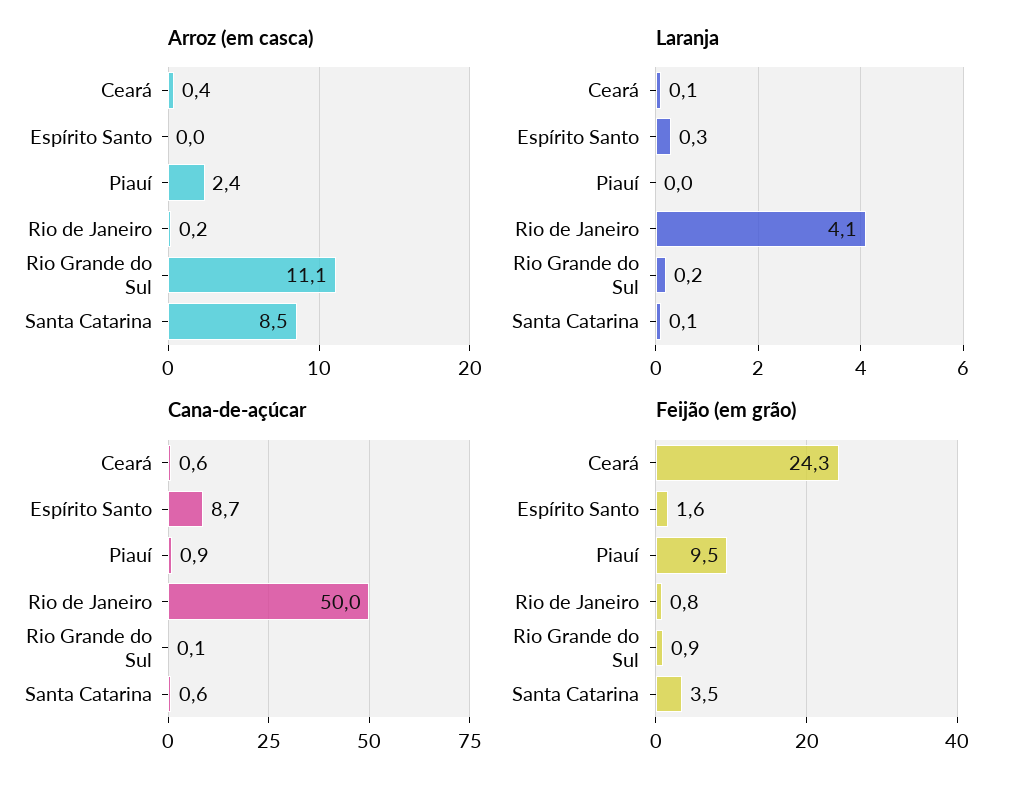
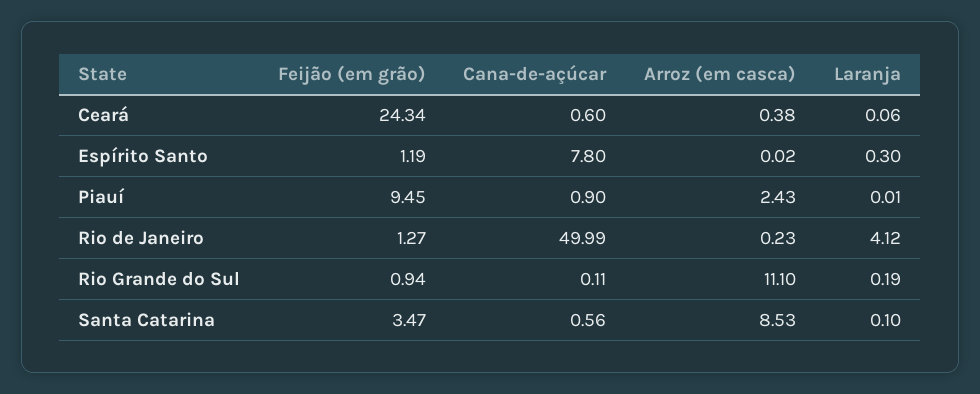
Cana-de-açúcar, Espírito Santo: 8.7 -> 7.8
Feijão (em grão), Espírito Santo: 1.6 -> 1.19
Feijão (em grão), Rio de Janeiro: 0.8 -> 1.27

